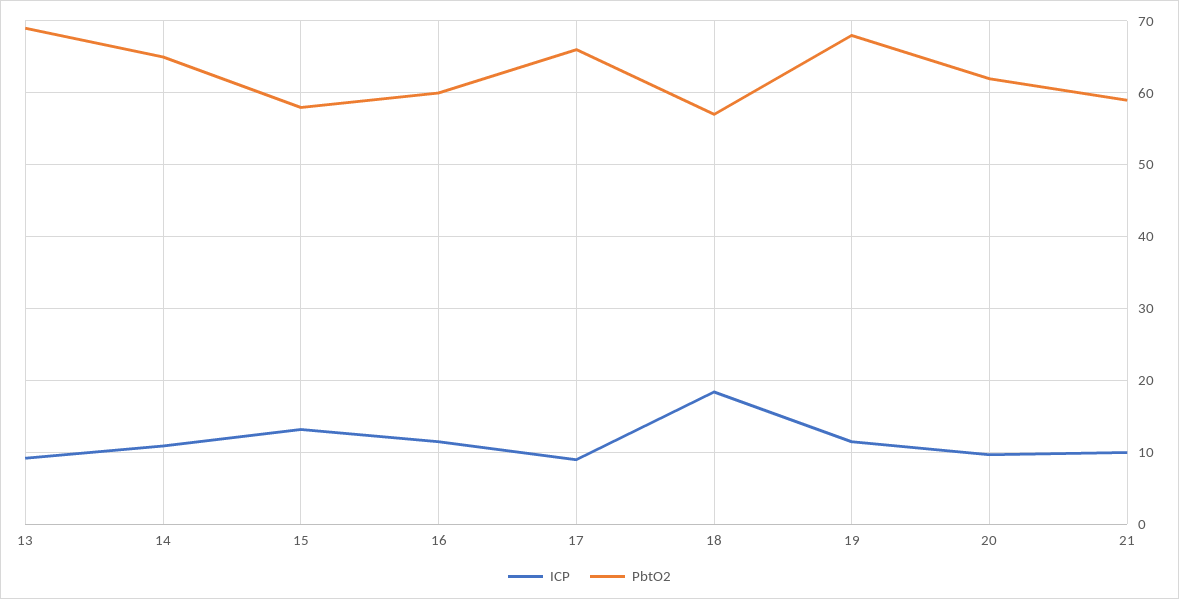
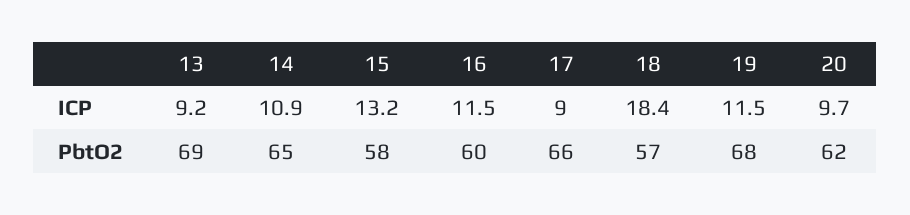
ICP, 21: 10 -> none
PbtO2, 21: 59 -> none

